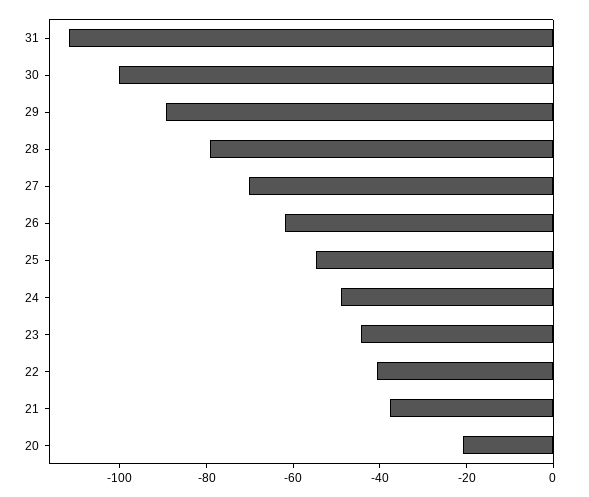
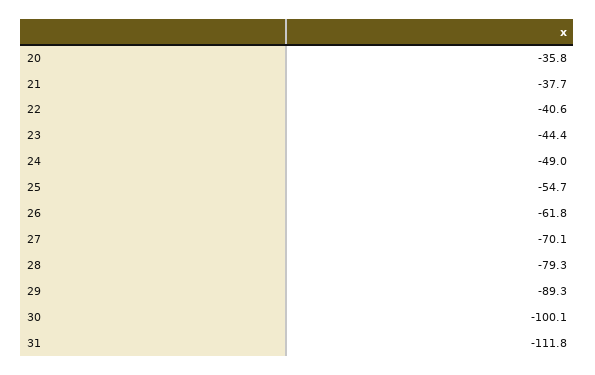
20: -20 -> -35.8

